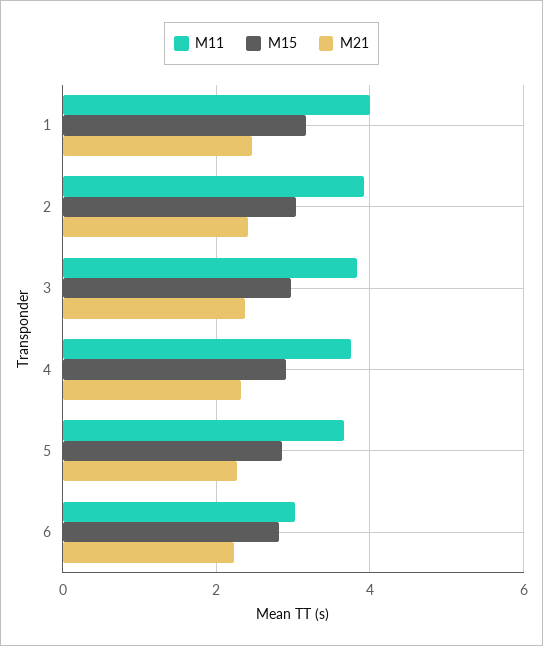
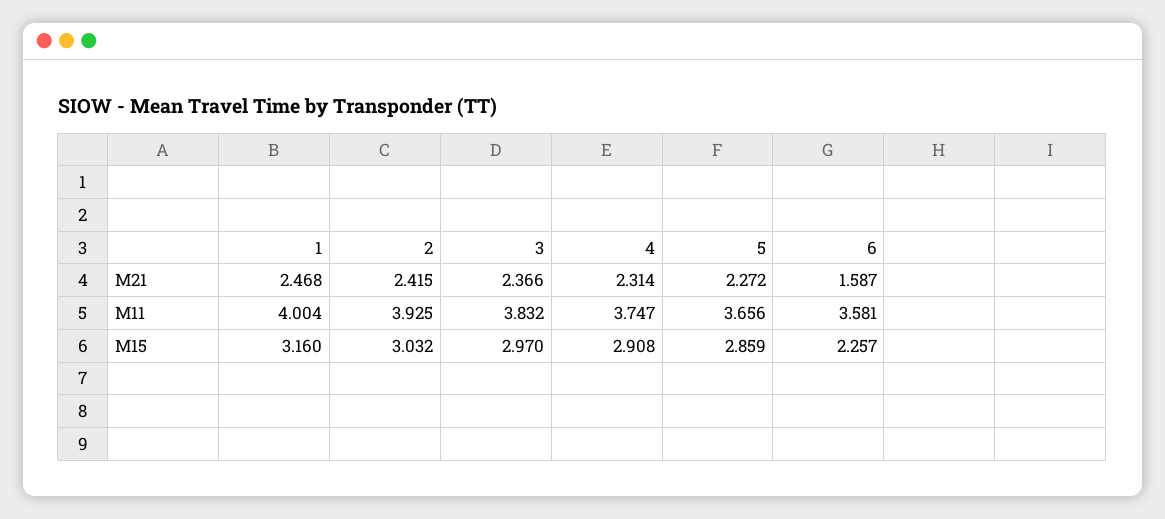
M11, 6: 3 -> 3.581
M15, 6: 2.8 -> 2.257
M21, 6: 2.2 -> 1.587

